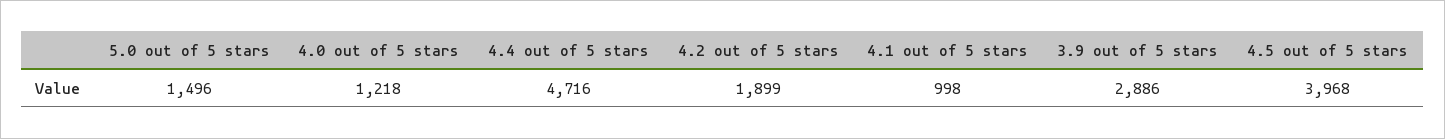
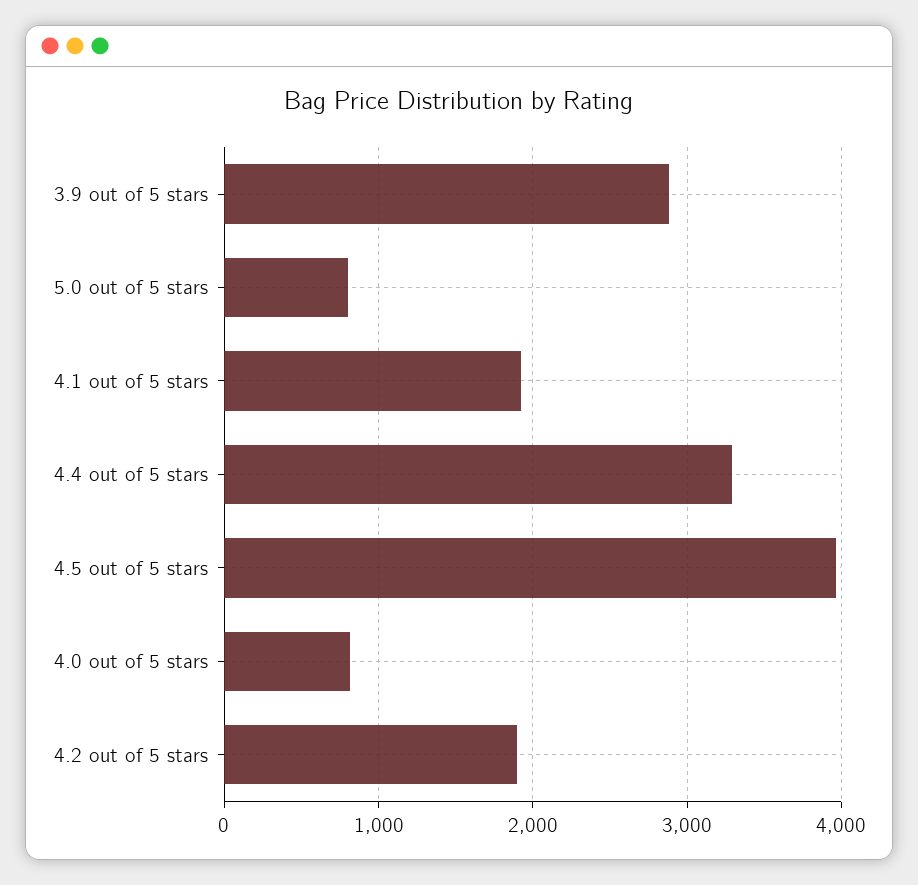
5.0 out of 5 stars: 1496 -> 800
4.0 out of 5 stars: 1218 -> 800
4.4 out of 5 stars: 4716 -> 3300
4.1 out of 5 stars: 998 -> 1900

